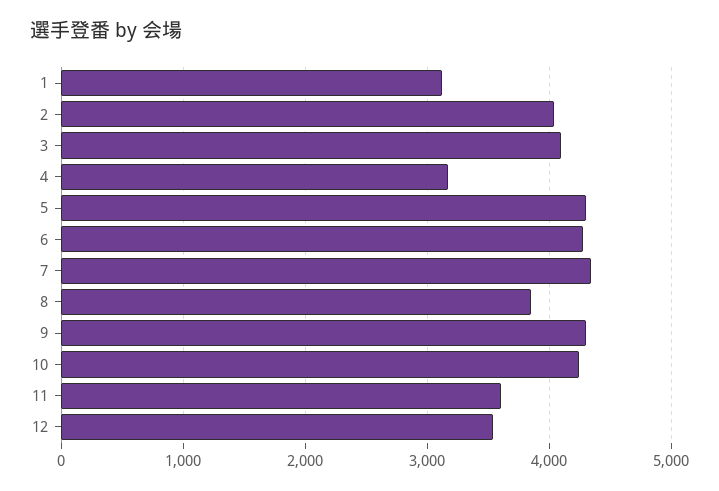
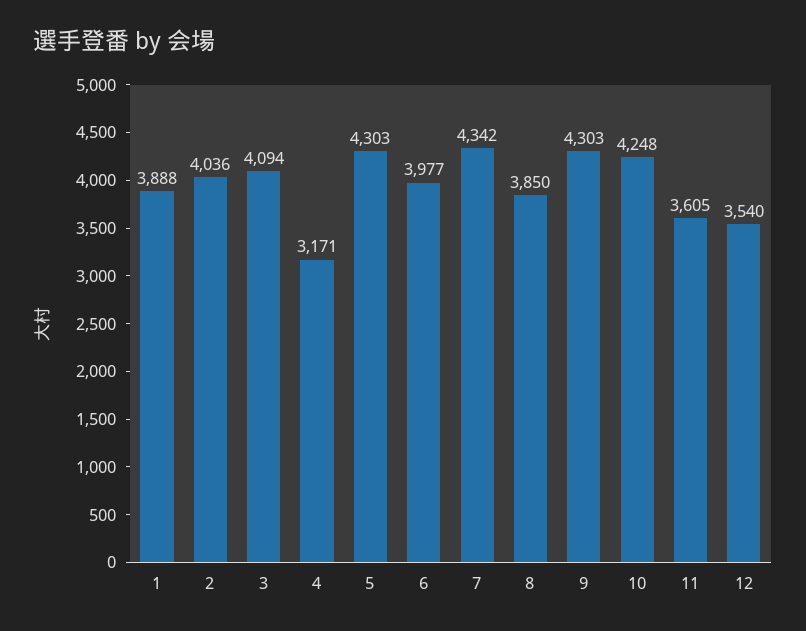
1: 3100 -> 3888
6: 4300 -> 3977

